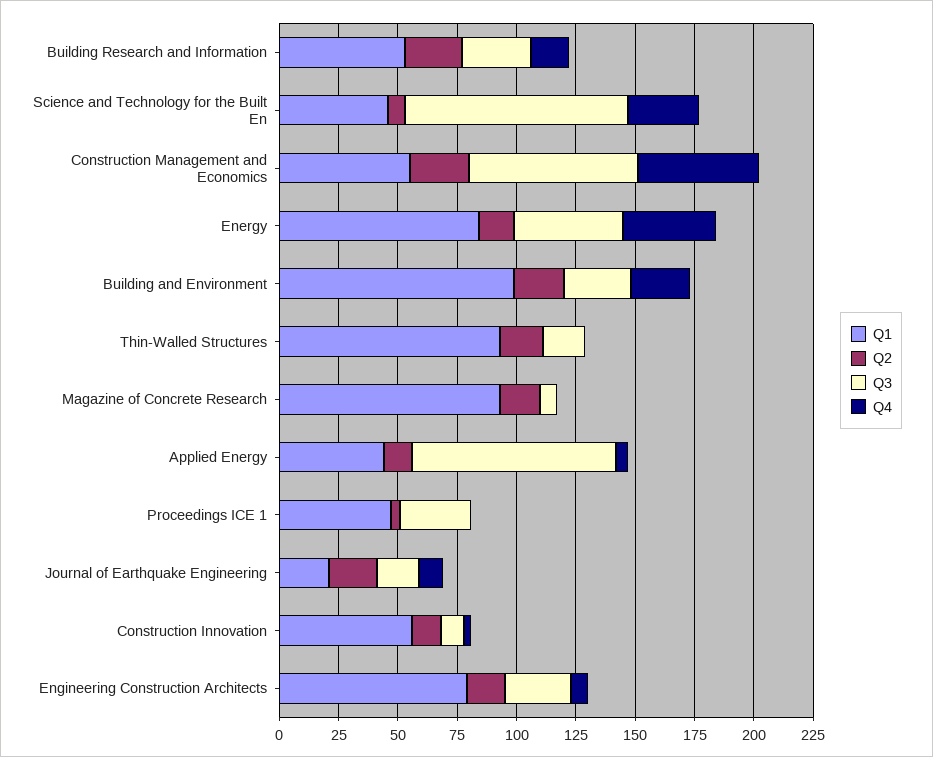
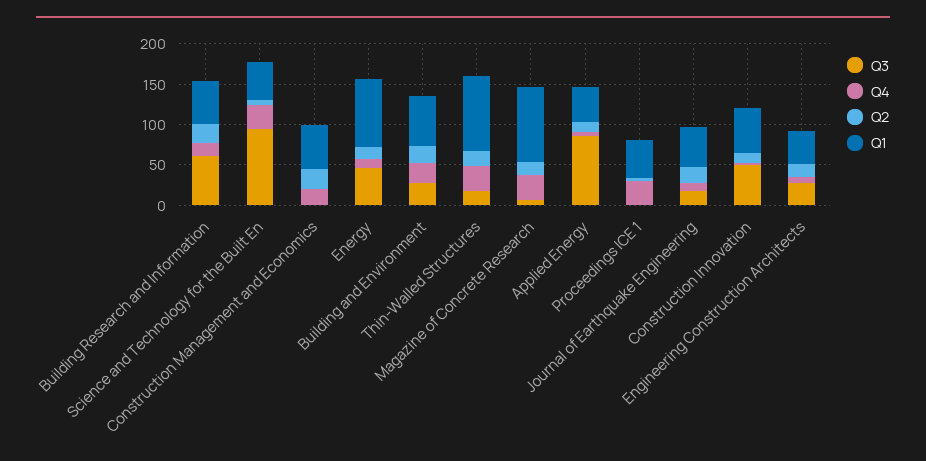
Q3, Building Research and Information: 30 -> 60
Q3, Construction Management and Economics: 70 -> 0
Q4, Construction Management and Economics: 50 -> 20
Q4, Energy: 40 -> 10
Q1, Building and Environment: 100 -> 60
Q4, Thin-Walled Structures: 0 -> 30
Q4, Magazine of Concrete Research: 0 -> 30
Q3, Proceedings ICE 1: 30 -> 0
Q4, Proceedings ICE 1: 0 -> 30
Q1, Journal of Earthquake Engineering: 20 -> 50
Q3, Construction Innovation: 10 -> 50
Q1, Engineering Construction Architects: 80 -> 40

